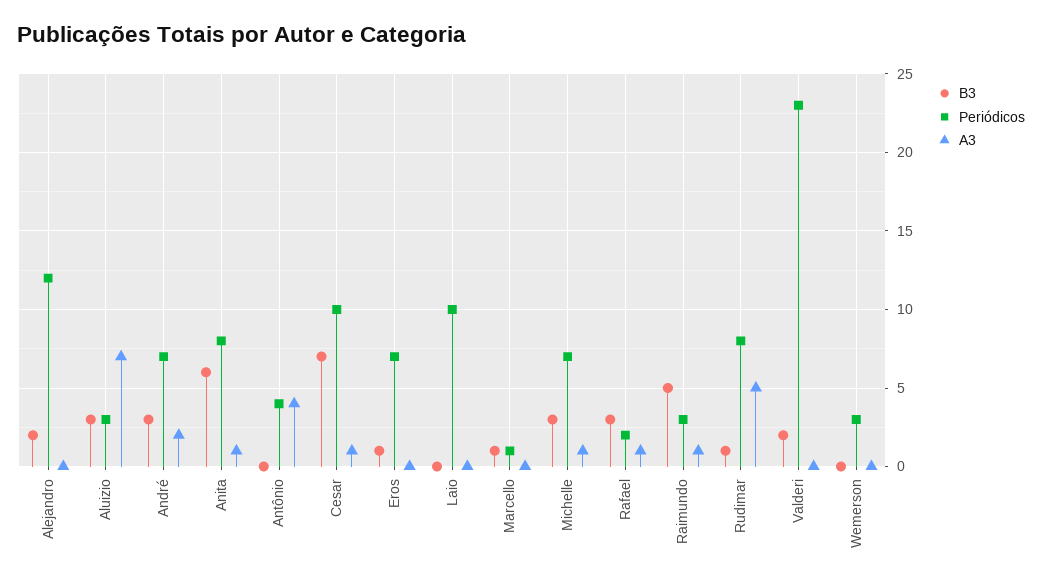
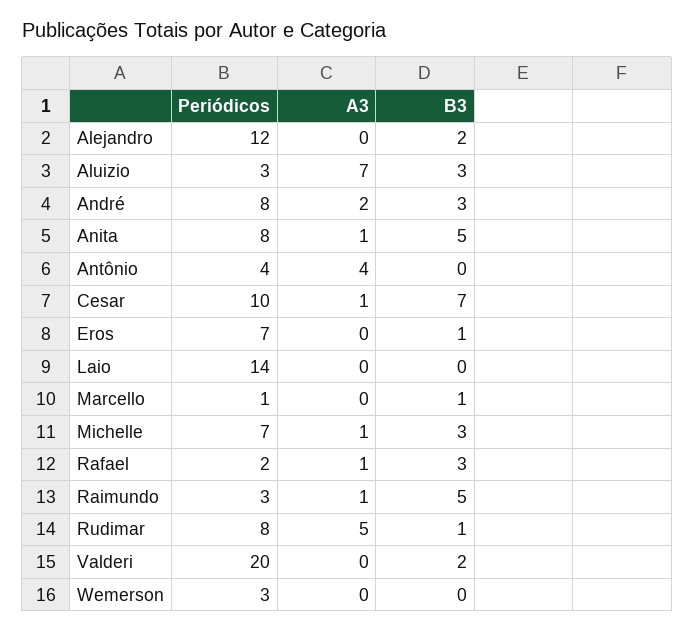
Periódicos, André: 7 -> 8
B3, Anita: 6 -> 5
Periódicos, Laio: 10 -> 14
Periódicos, Valderi: 23 -> 20

